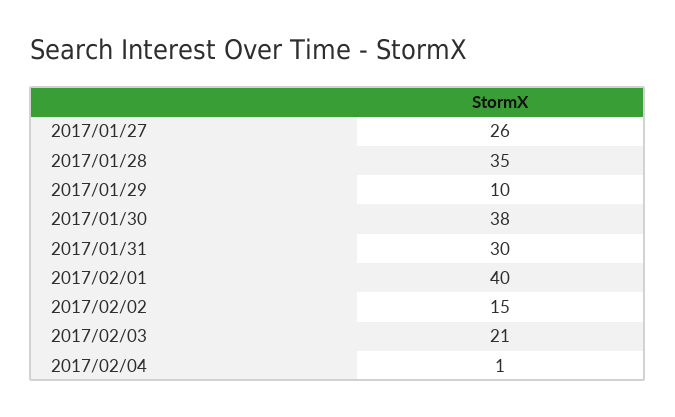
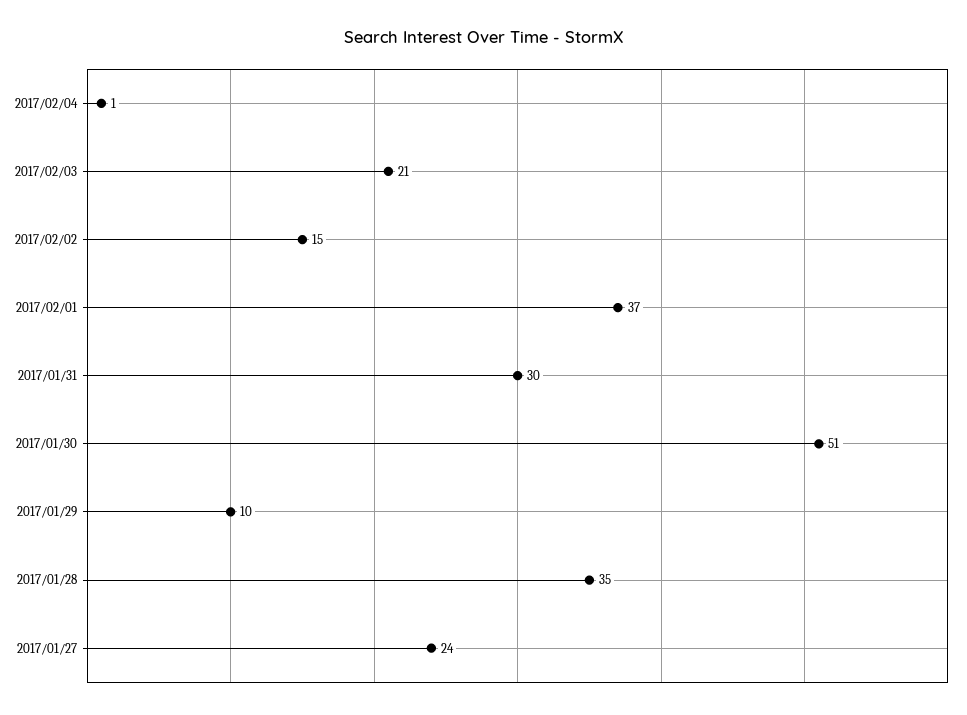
2017/01/27: 26 -> 24
2017/01/30: 38 -> 51
2017/02/01: 40 -> 37

